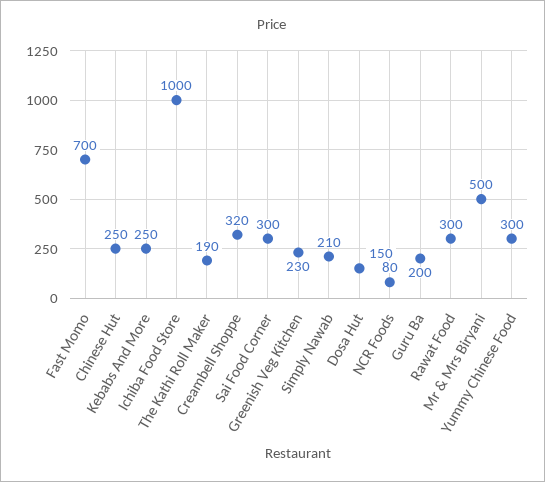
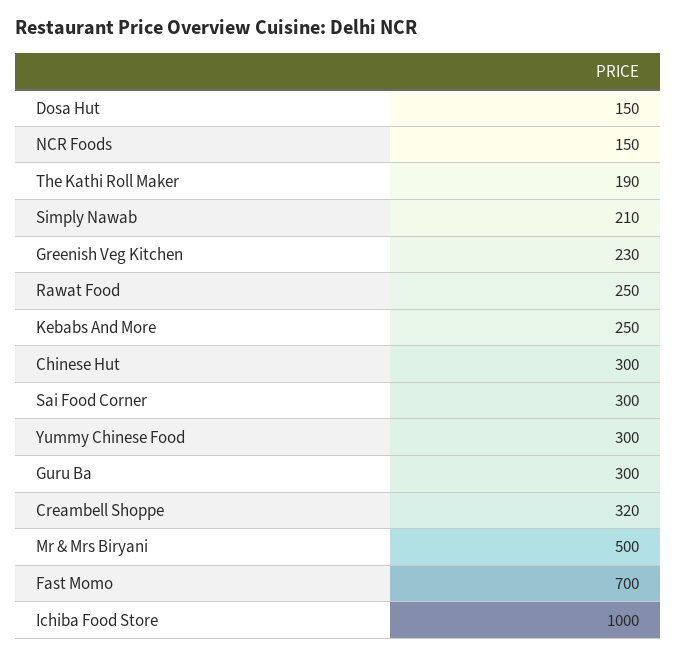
Chinese Hut: 250 -> 300
NCR Foods: 80 -> 150
Guru Ba: 200 -> 300
Rawat Food: 300 -> 250

